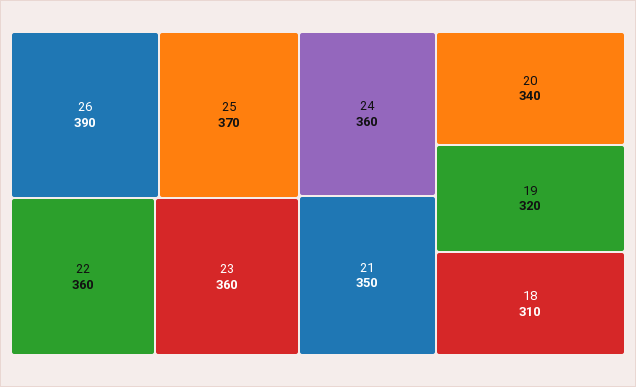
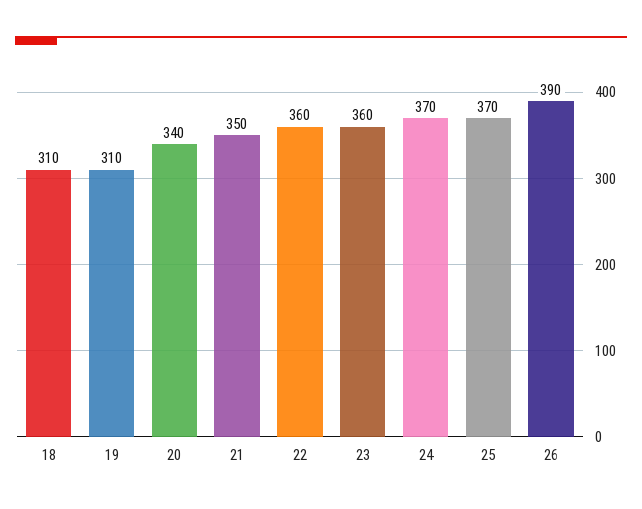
24: 360 -> 370
19: 320 -> 310

